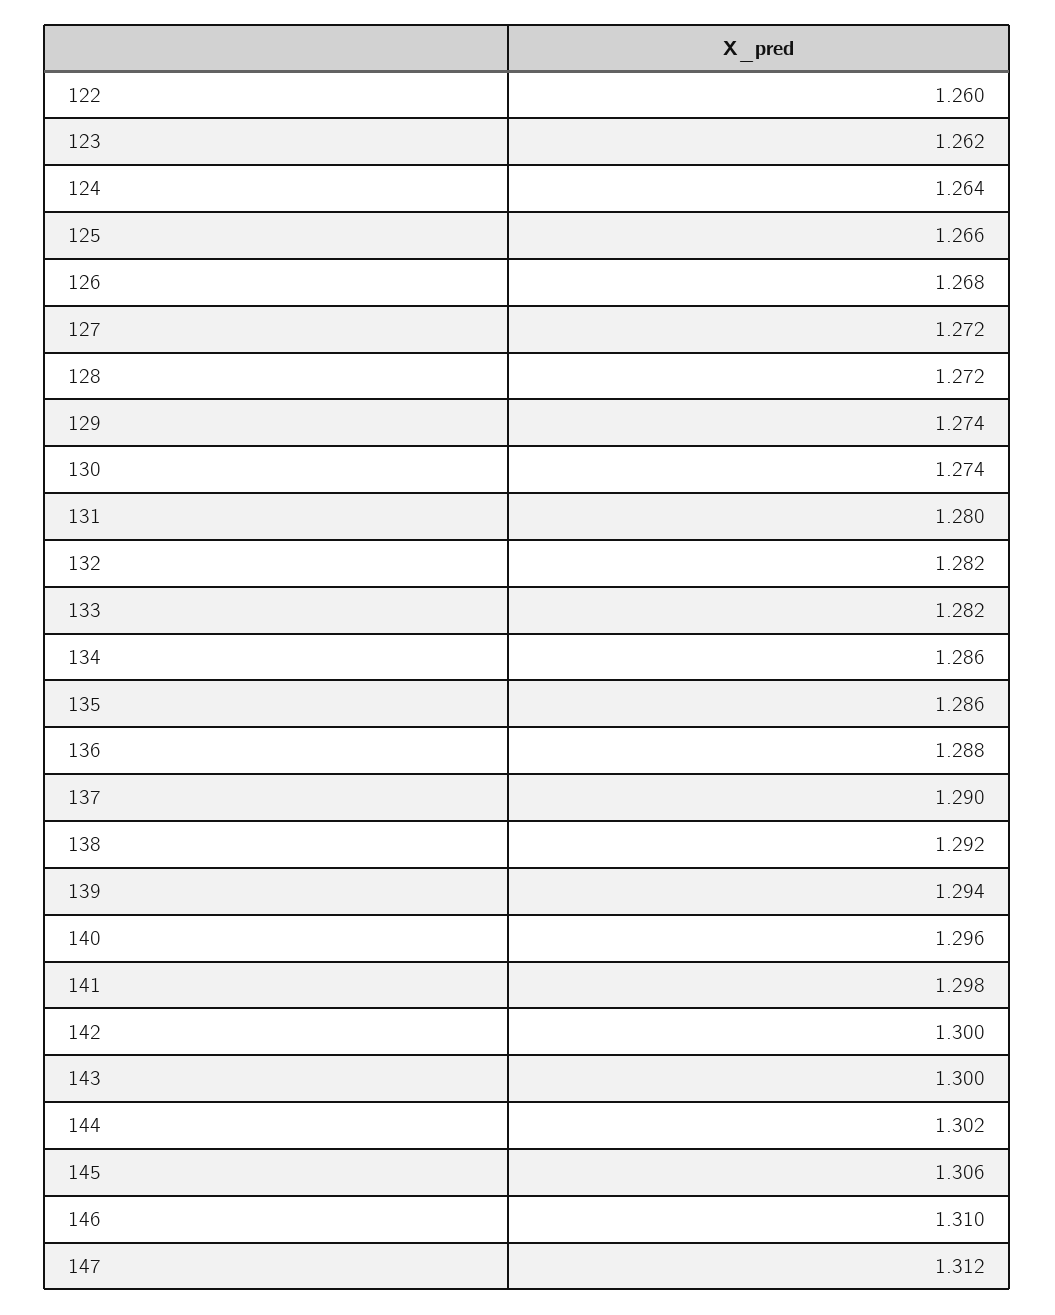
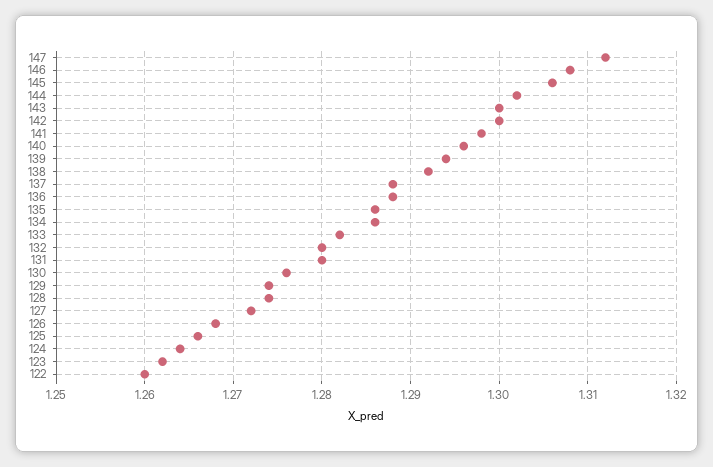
128: 1.272 -> 1.274
130: 1.274 -> 1.276
132: 1.282 -> 1.28
137: 1.29 -> 1.288
146: 1.31 -> 1.308

